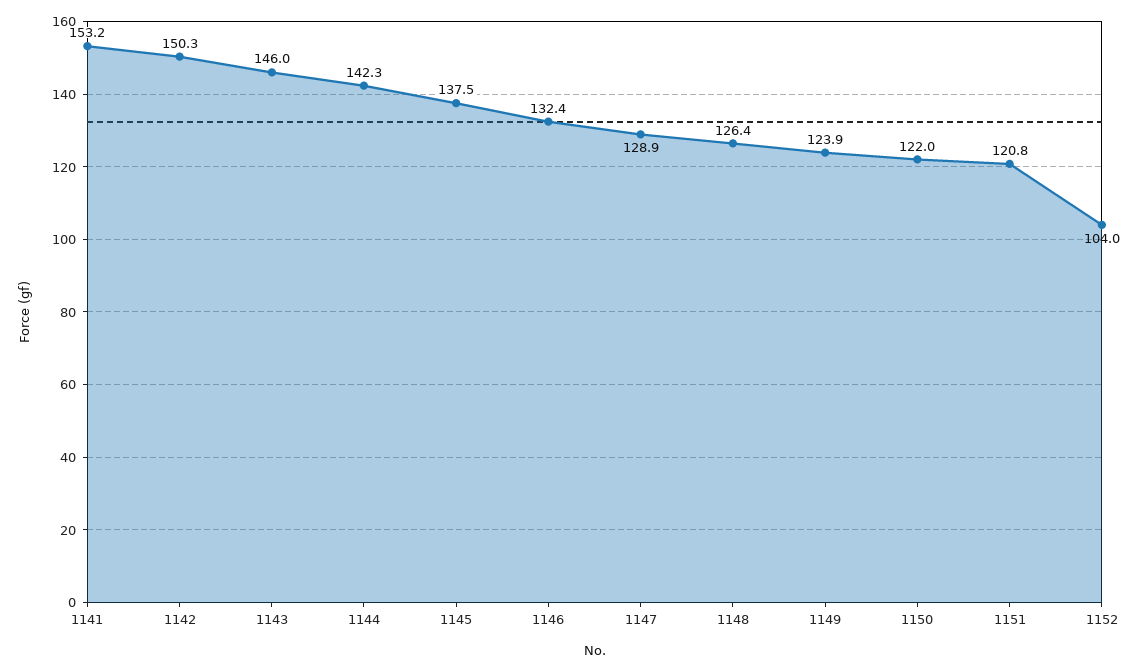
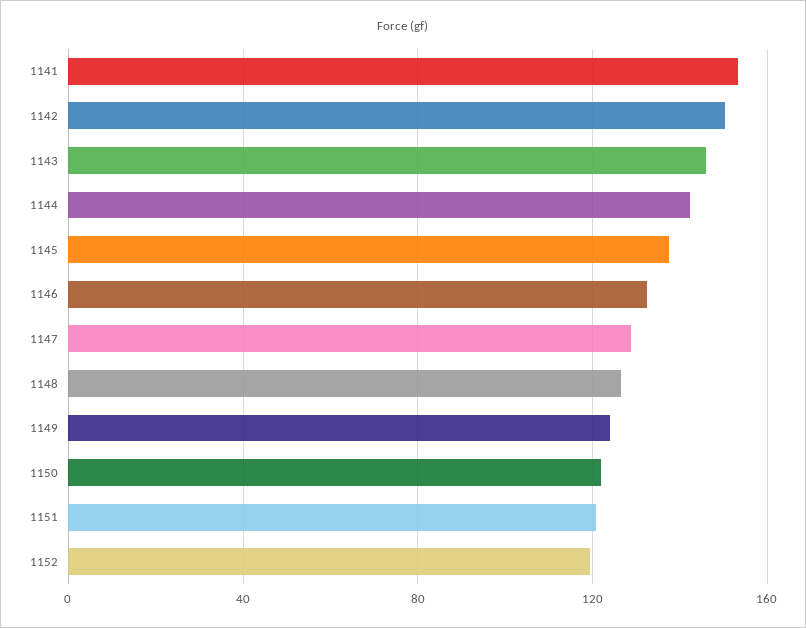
1152: 104 -> 120

